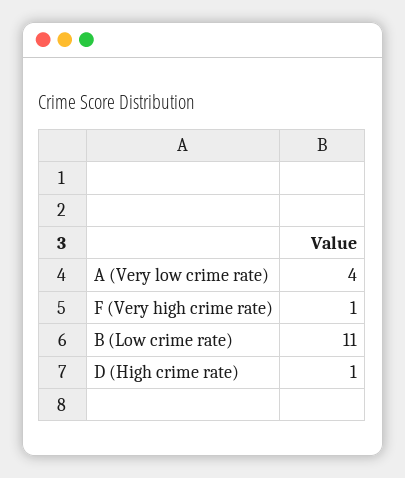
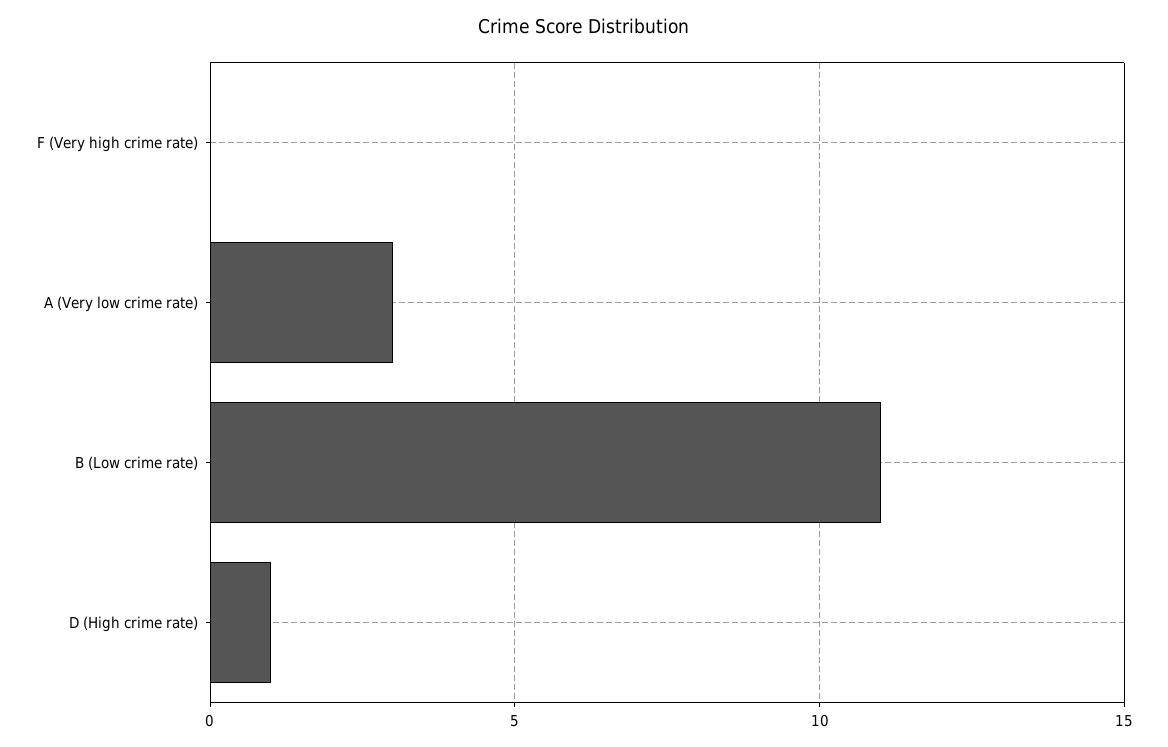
A (Very low crime rate): 4 -> 3
F (Very high crime rate): 1 -> 0

